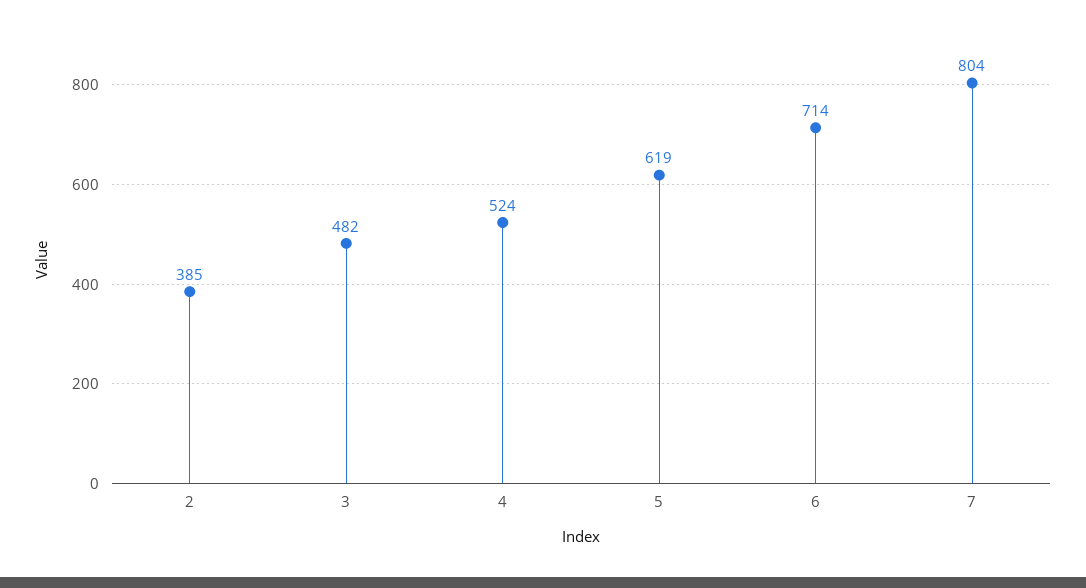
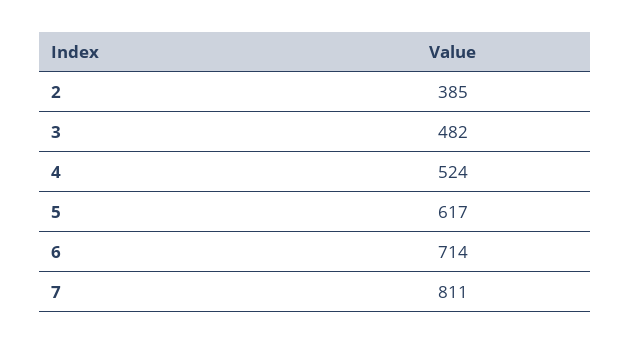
5: 619 -> 617
7: 804 -> 811

